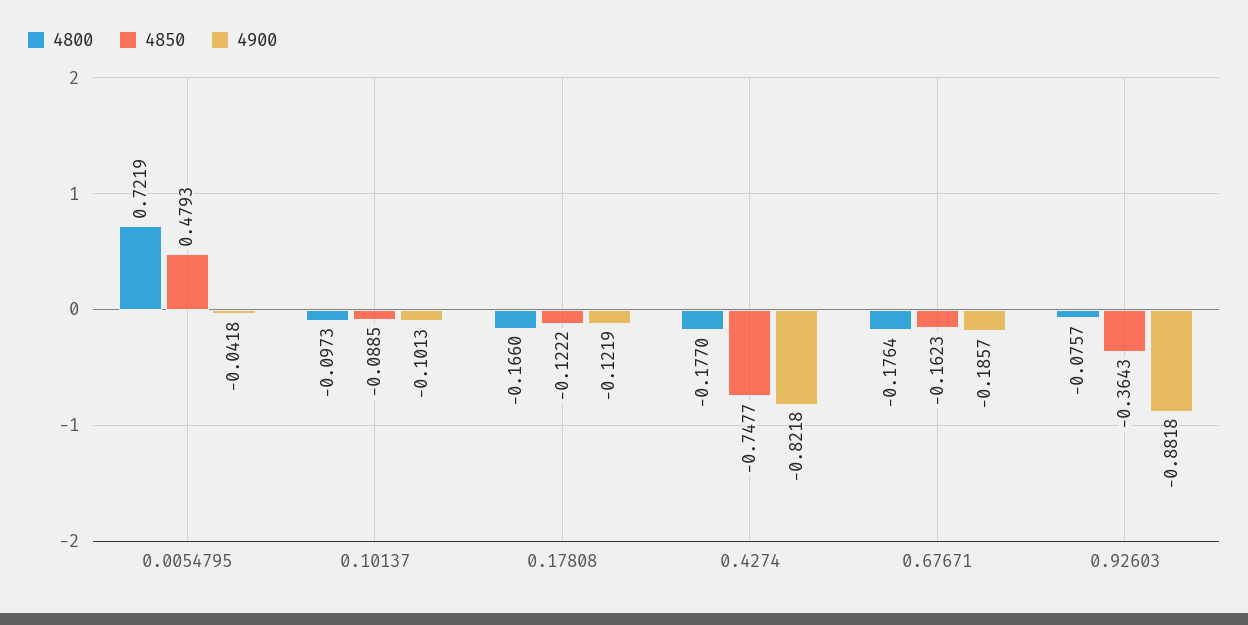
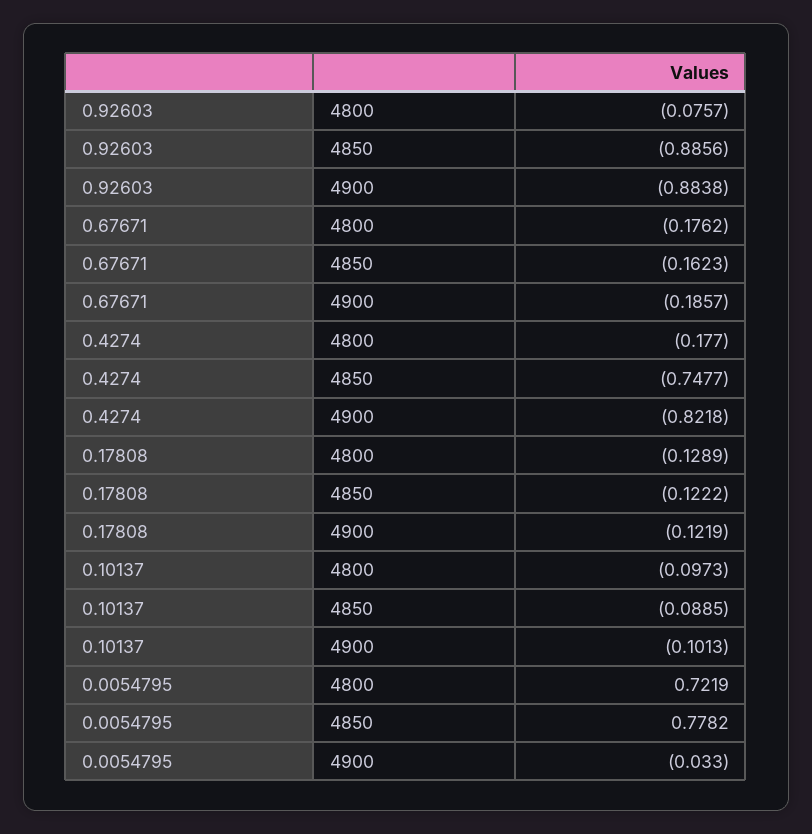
4850, 0.0054795: 0.4793 -> 0.7782
4900, 0.0054795: -0.0418 -> -0.033
4800, 0.17808: -0.166 -> -0.1289
4800, 0.67671: -0.1764 -> -0.1762
4850, 0.92603: -0.3643 -> -0.8856
4900, 0.92603: -0.8818 -> -0.8838

